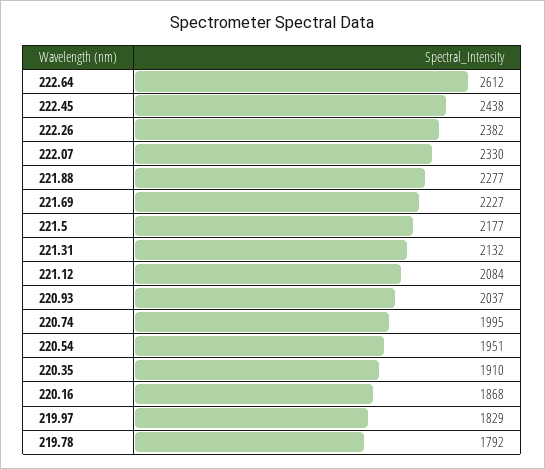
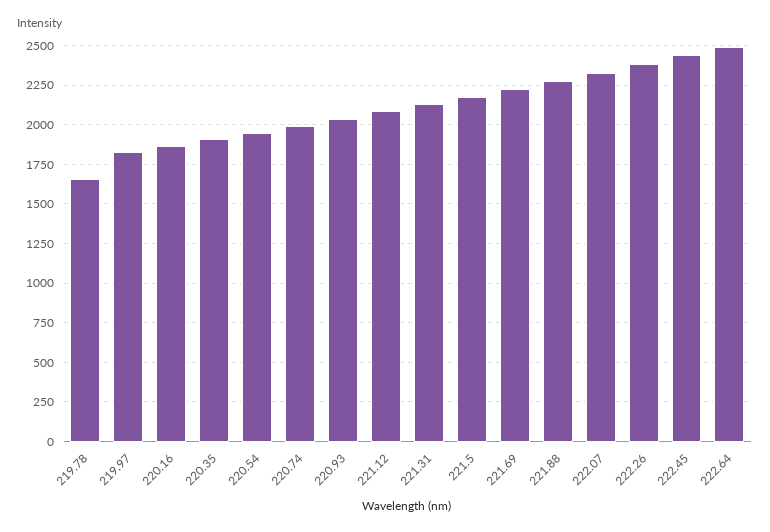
222.64: 2612 -> 2500
219.78: 1792 -> 1650

